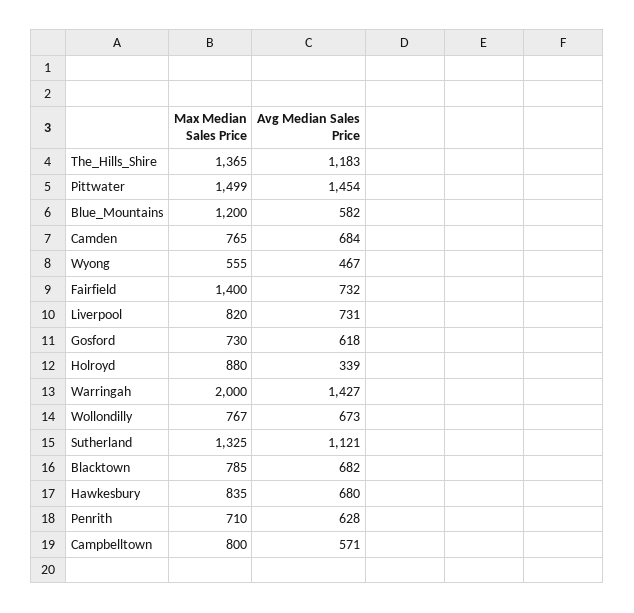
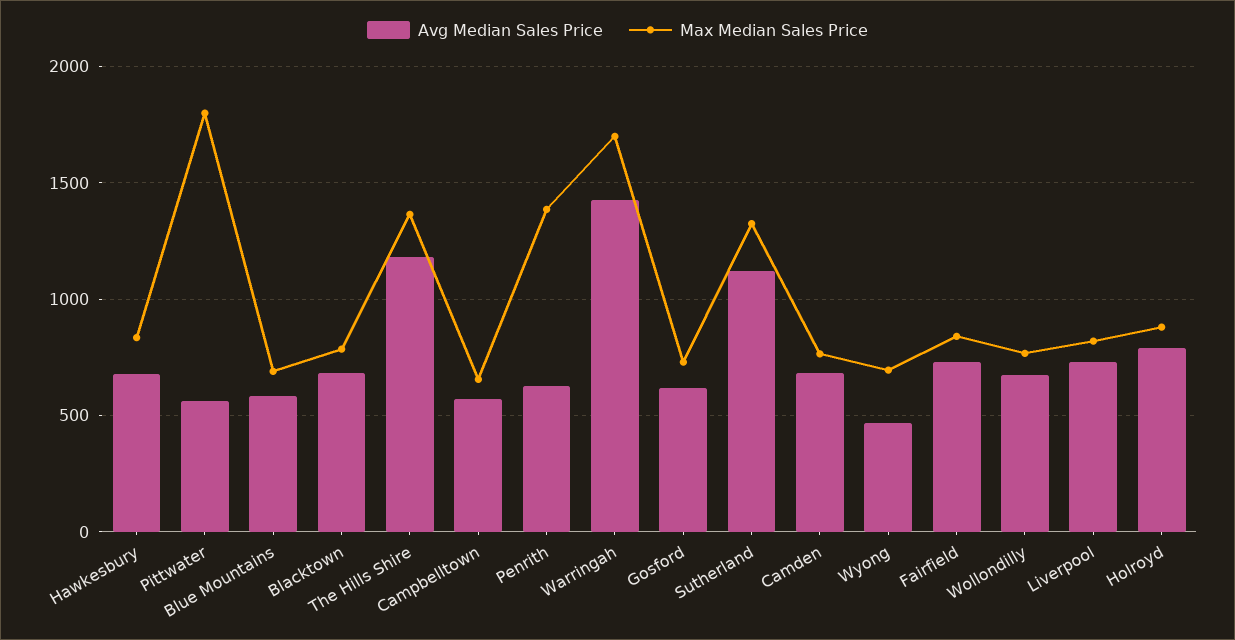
Max Median Sales Price, Pittwater: 1499 -> 1800
Avg Median Sales Price, Pittwater: 1454 -> 550
Max Median Sales Price, Blue_Mountains: 1200 -> 700
Max Median Sales Price, Wyong: 555 -> 700
Max Median Sales Price, Fairfield: 1400 -> 850
Avg Median Sales Price, Holroyd: 339 -> 800
Max Median Sales Price, Warringah: 2000 -> 1700
Max Median Sales Price, Penrith: 710 -> 1400
Max Median Sales Price, Campbelltown: 800 -> 650

